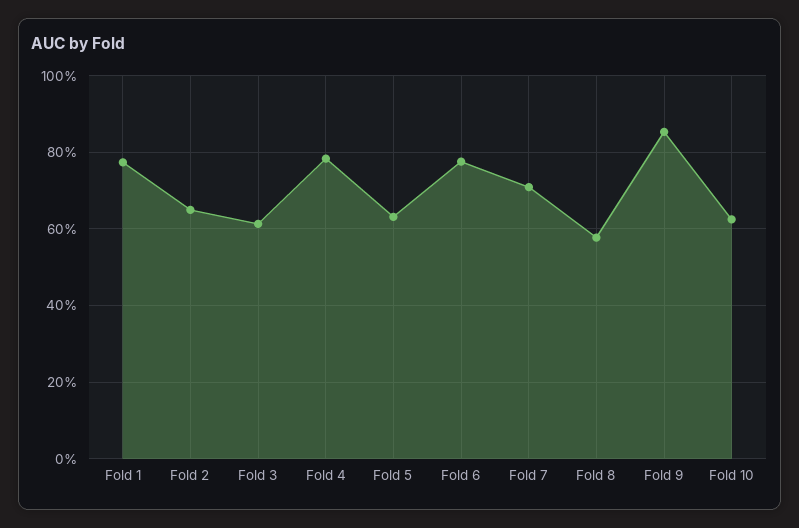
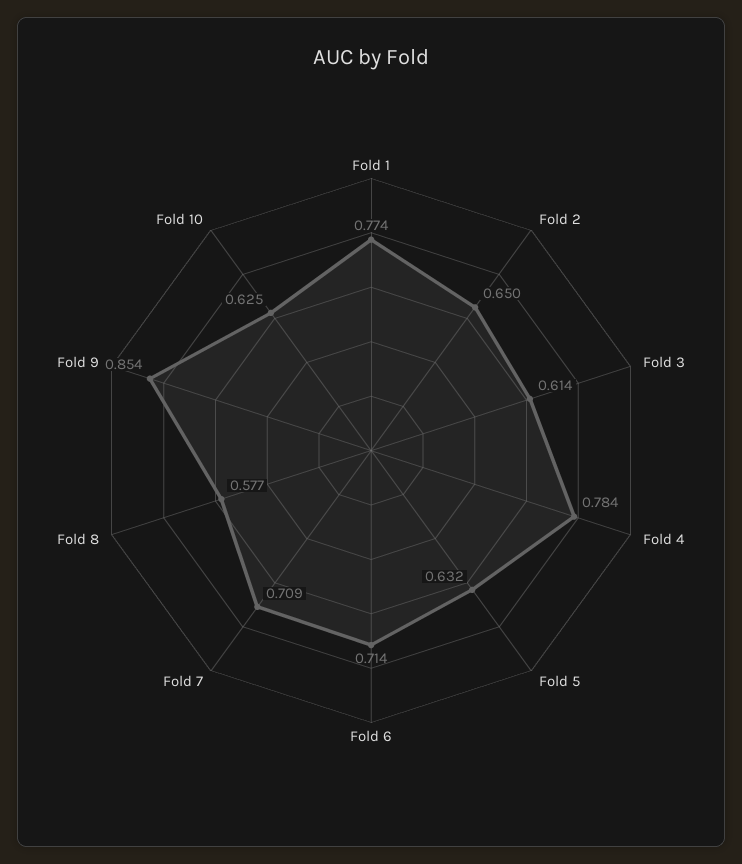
Fold 6: 0.78 -> 0.714

